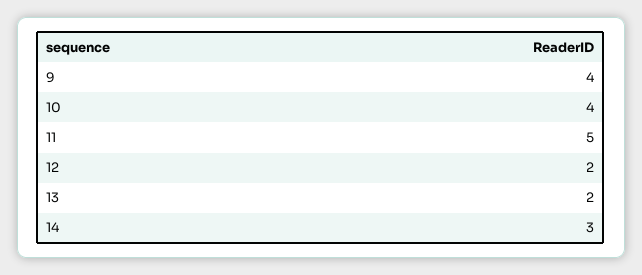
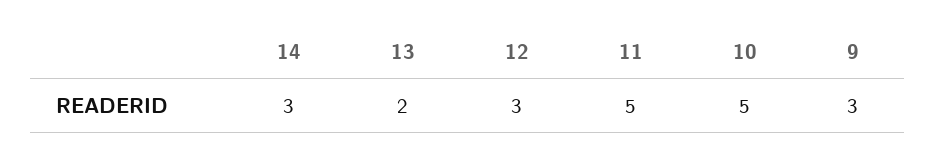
9: 4 -> 3
10: 4 -> 5
12: 2 -> 3

